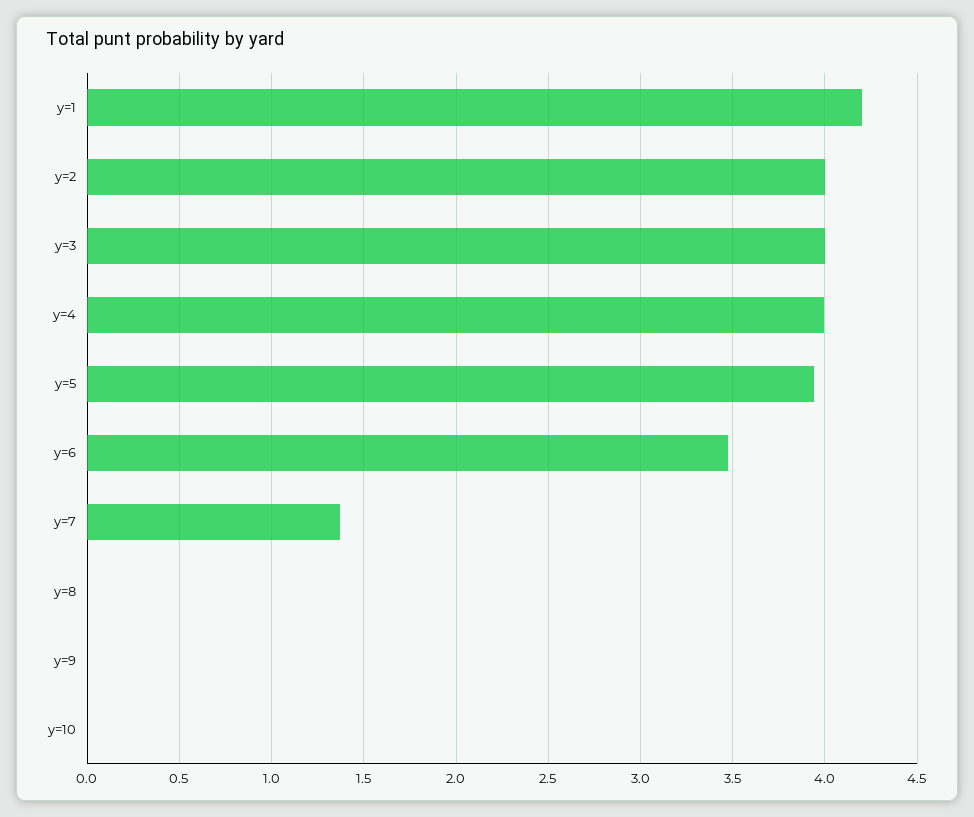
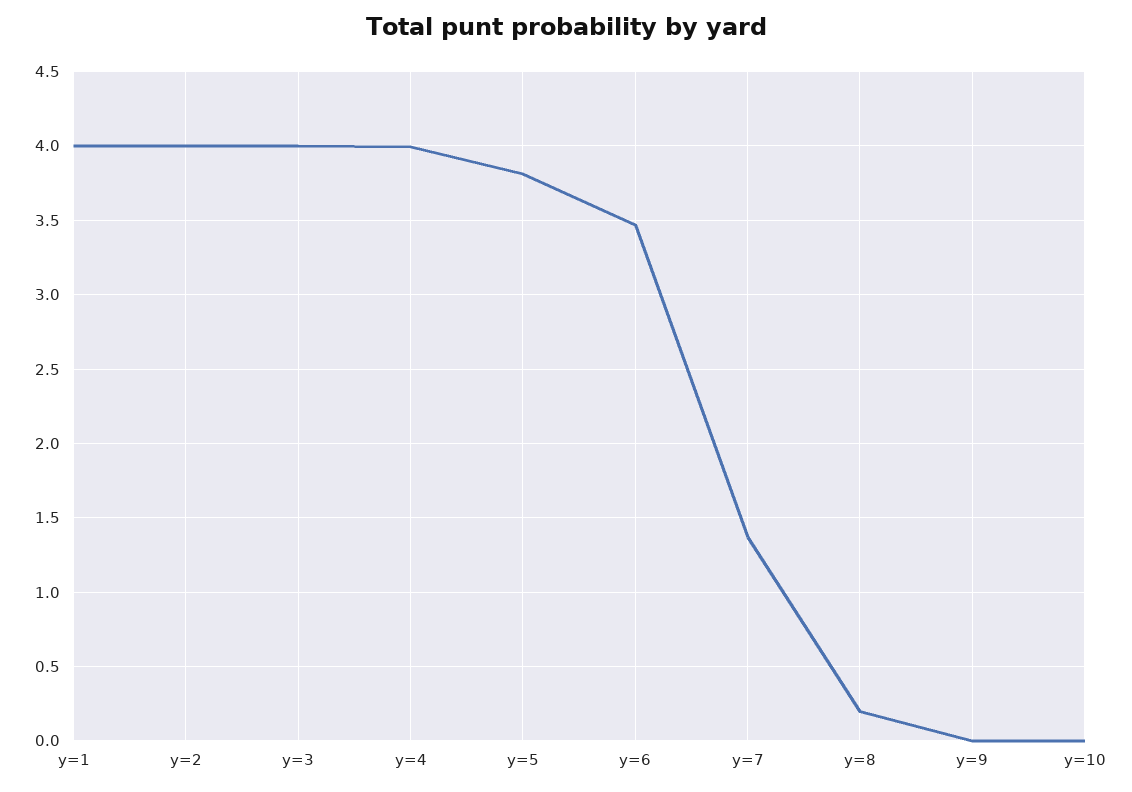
y=1: 4.2 -> 4
y=5: 3.95 -> 3.8
y=8: 0 -> 0.2

